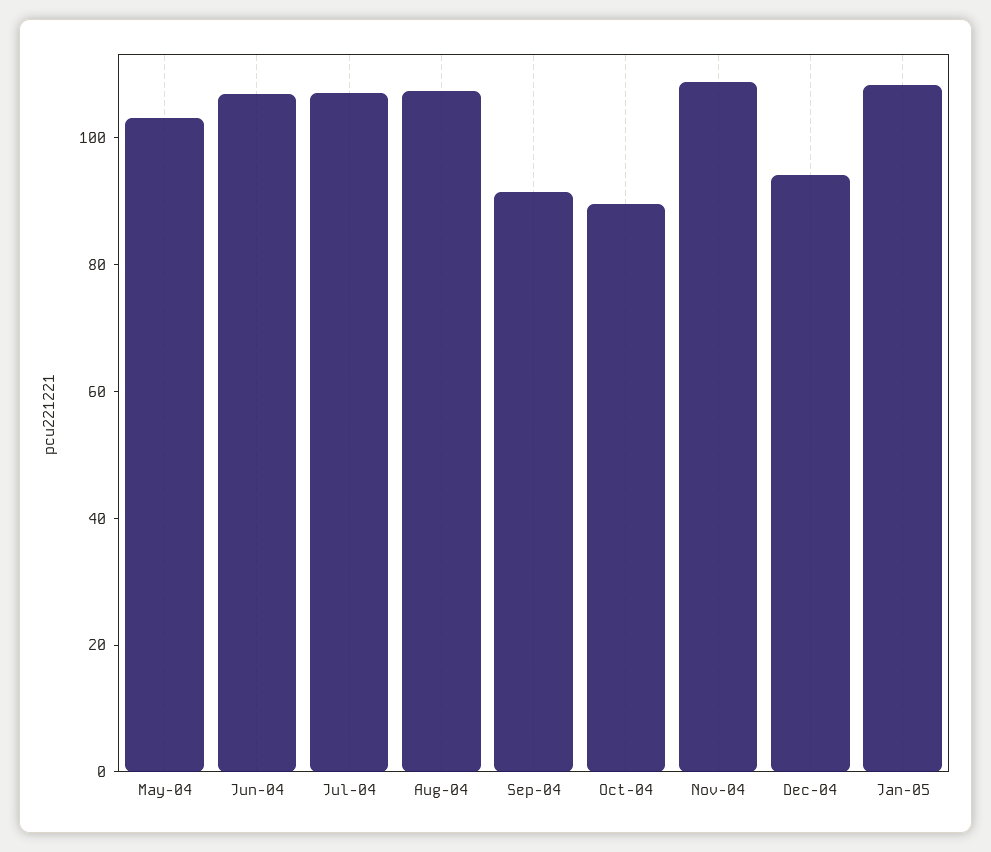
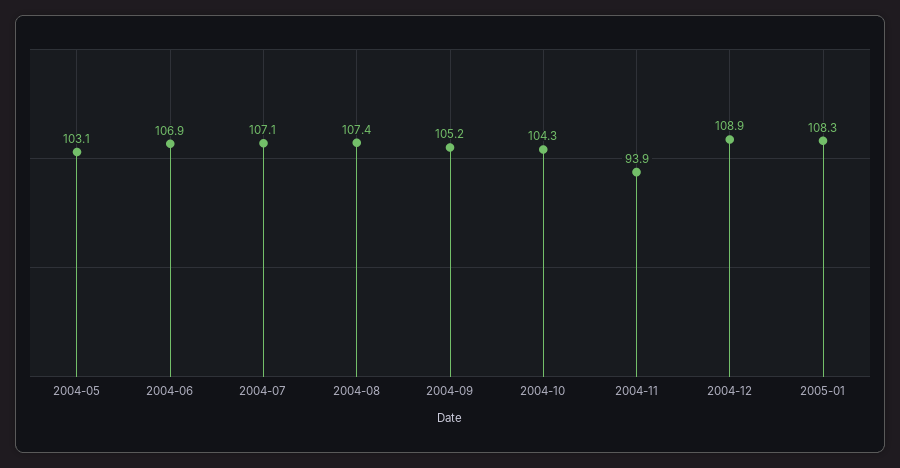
Sep-04: 90 -> 105.2
Oct-04: 90 -> 104.3
Nov-04: 110 -> 93.9
Dec-04: 95 -> 108.9

